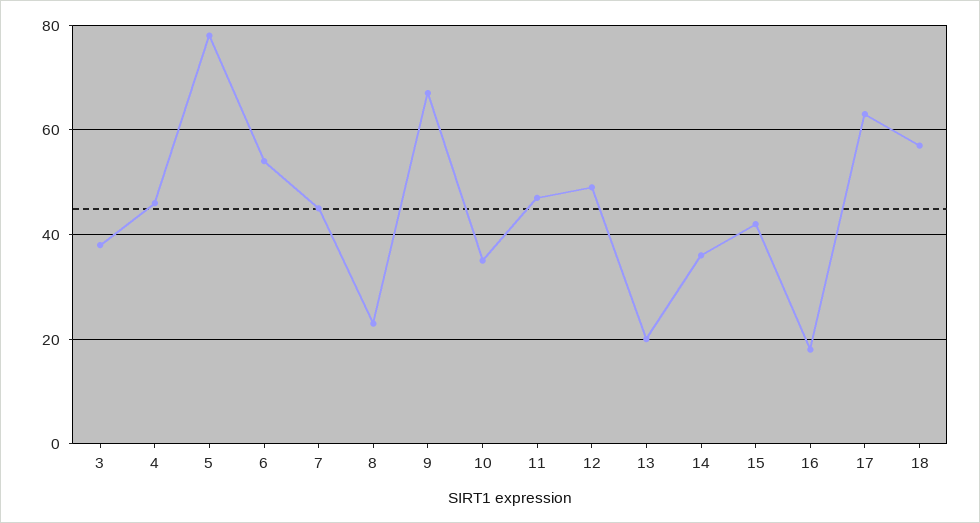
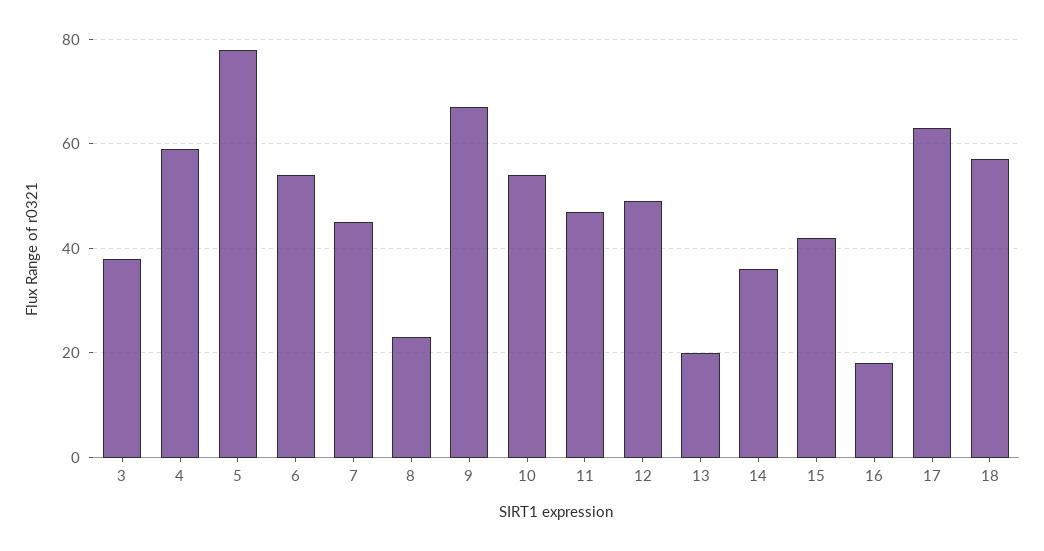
4: 45 -> 60
10: 35 -> 55

